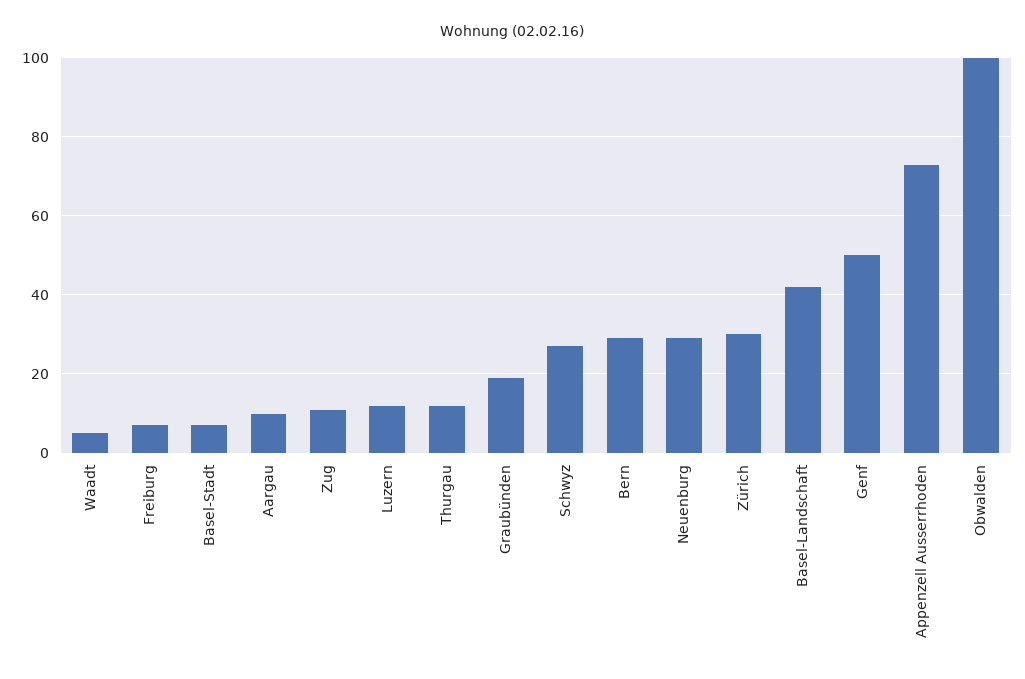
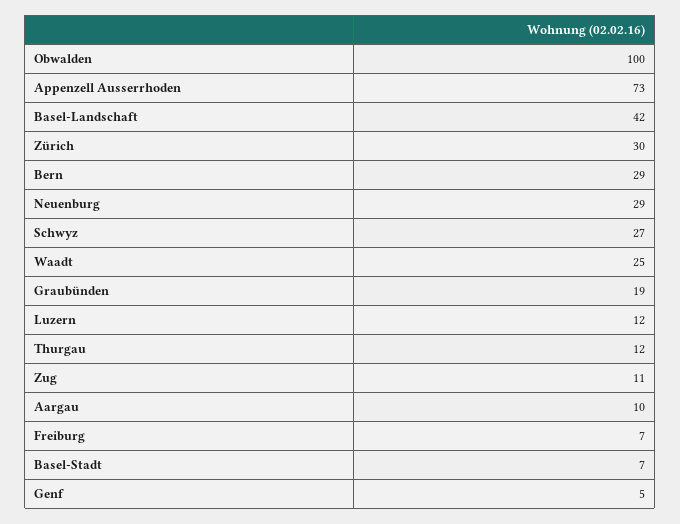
Waadt: 5 -> 25
Genf: 50 -> 5

